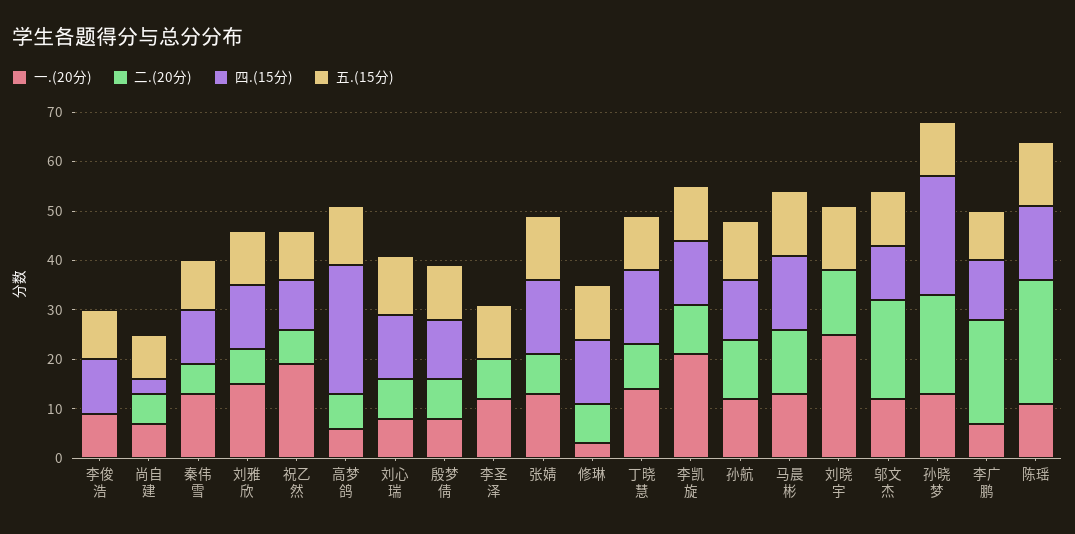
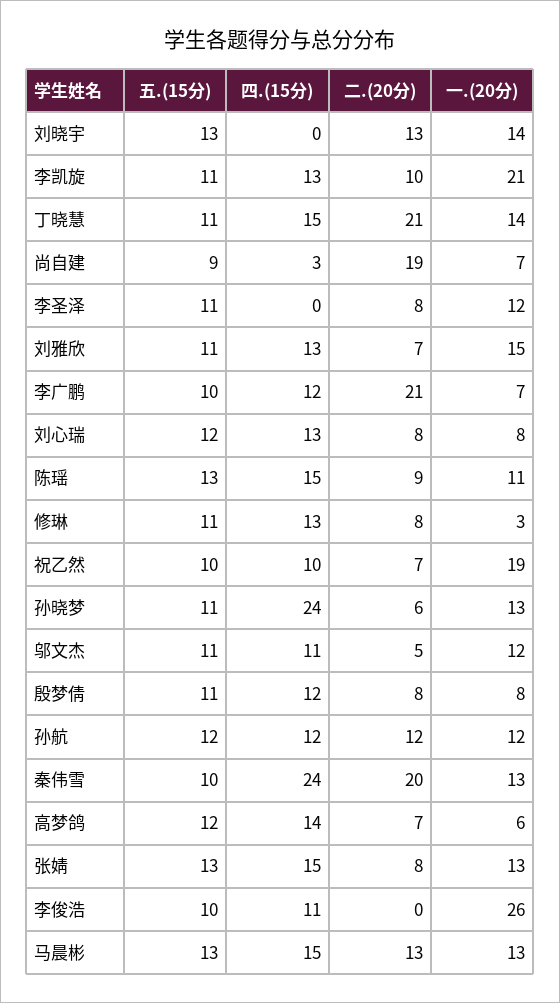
一.(20分), 李俊浩: 10 -> 26
二.(20分), 尚自建: 5 -> 19
二.(20分), 秦伟雪: 5 -> 20
四.(15分), 秦伟雪: 10 -> 24
四.(15分), 高梦鸽: 25 -> 14
二.(20分), 丁晓慧: 10 -> 21
一.(20分), 刘晓宇: 25 -> 14
二.(20分), 邬文杰: 20 -> 5
二.(20分), 孙晓梦: 20 -> 6
二.(20分), 陈瑶: 25 -> 9

